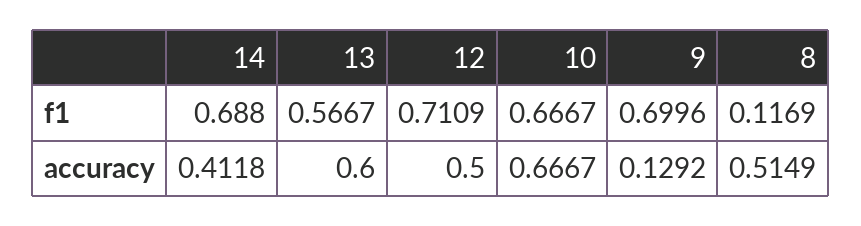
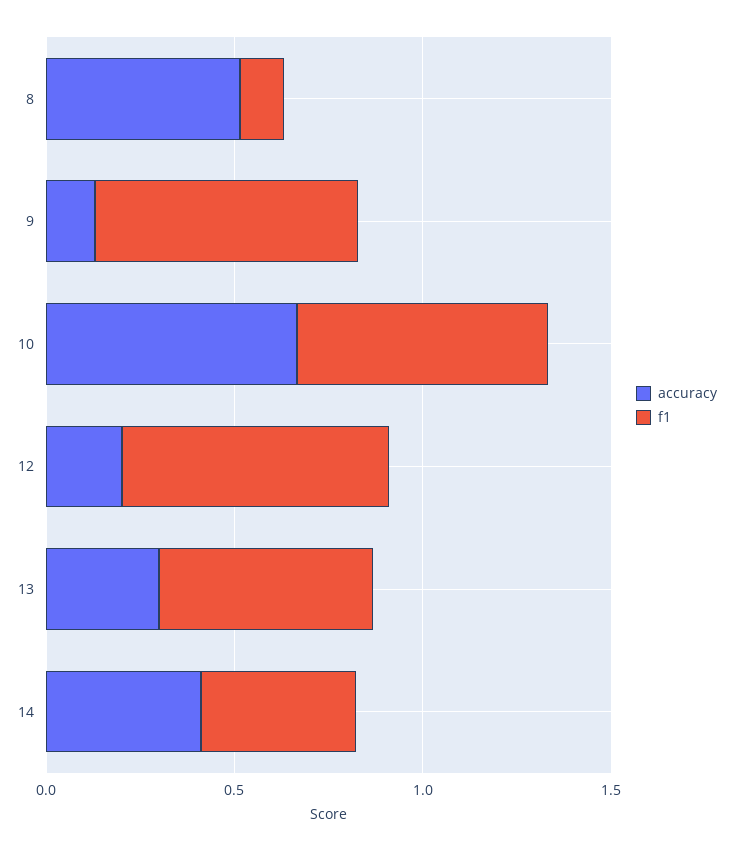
f1, 14: 0.688 -> 0.4
accuracy, 13: 0.6 -> 0.3
accuracy, 12: 0.5 -> 0.2

